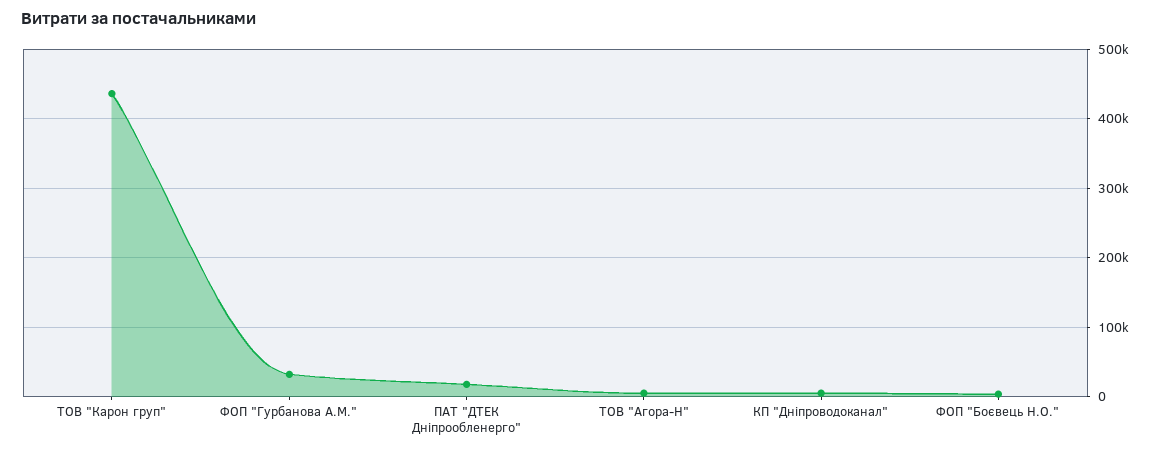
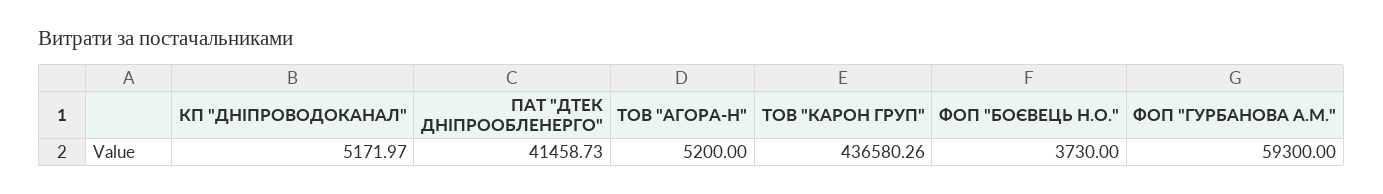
ФОП "Гурбанова А.М.": 30000 -> 59300
ПАТ "ДТЕК Дніпрообленерго": 20000 -> 41458.73

